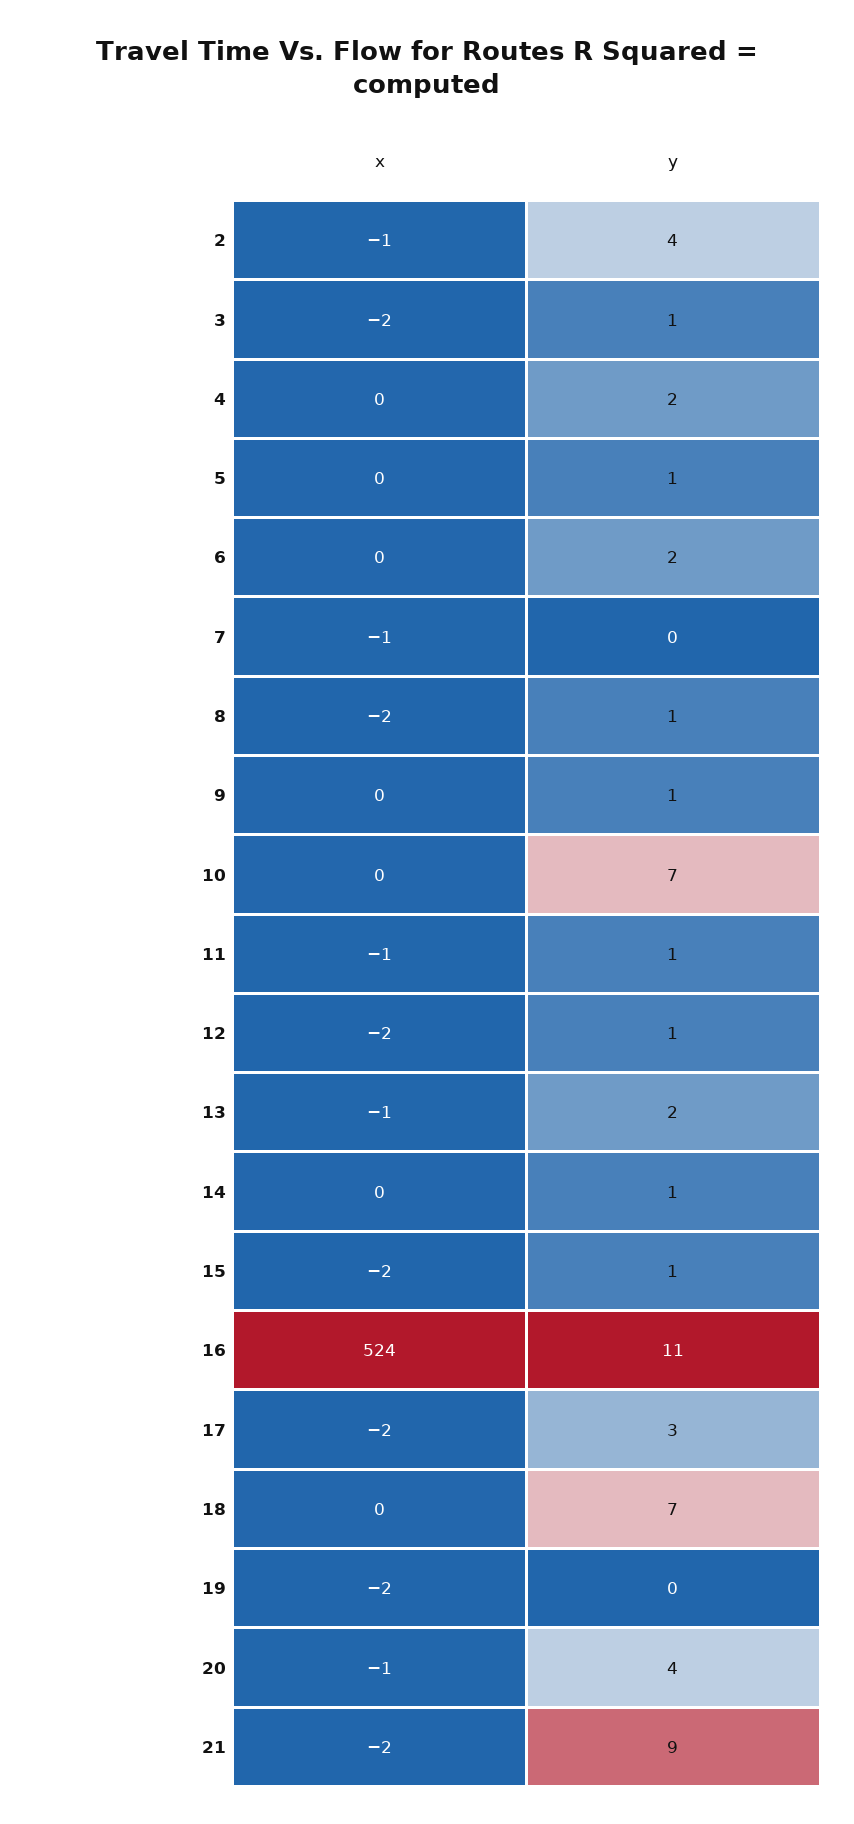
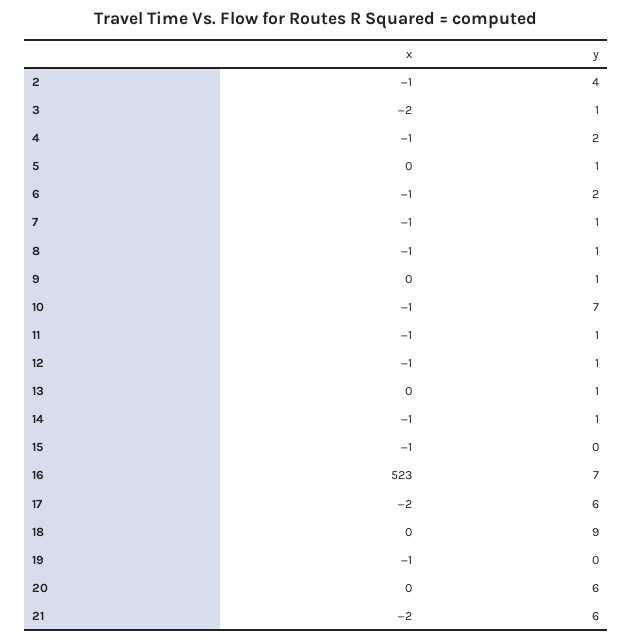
x, 4: 0 -> -1
x, 6: 0 -> -1
y, 7: 0 -> 1
x, 8: -2 -> -1
x, 10: 0 -> -1
x, 12: -2 -> -1
x, 13: -1 -> 0
y, 13: 2 -> 1
x, 14: 0 -> -1
x, 15: -2 -> -1
y, 15: 1 -> 0
x, 16: 524 -> 523
y, 16: 11 -> 7
y, 17: 3 -> 6
y, 18: 7 -> 9
x, 19: -2 -> -1
x, 20: -1 -> 0
y, 20: 4 -> 6
y, 21: 9 -> 6

